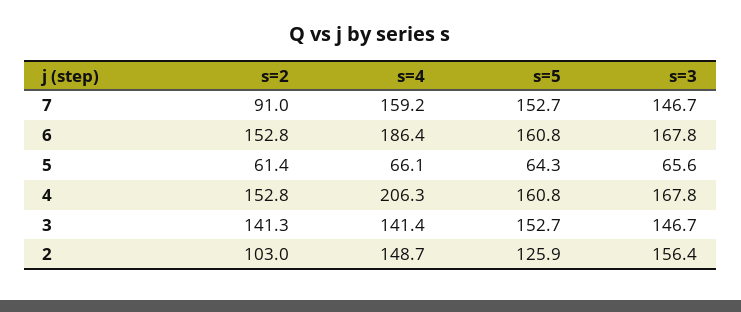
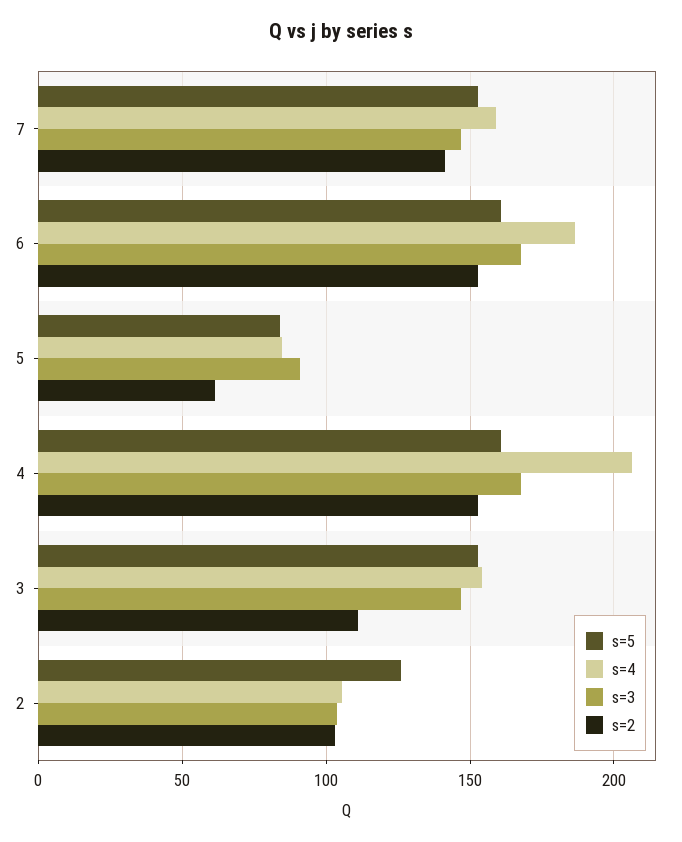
s=2, 7: 91 -> 140
s=4, 5: 66.1 -> 85
s=5, 5: 64.3 -> 85
s=3, 5: 65.6 -> 90
s=2, 3: 141.3 -> 110
s=4, 3: 141.4 -> 155
s=4, 2: 148.7 -> 105
s=3, 2: 156.4 -> 105

